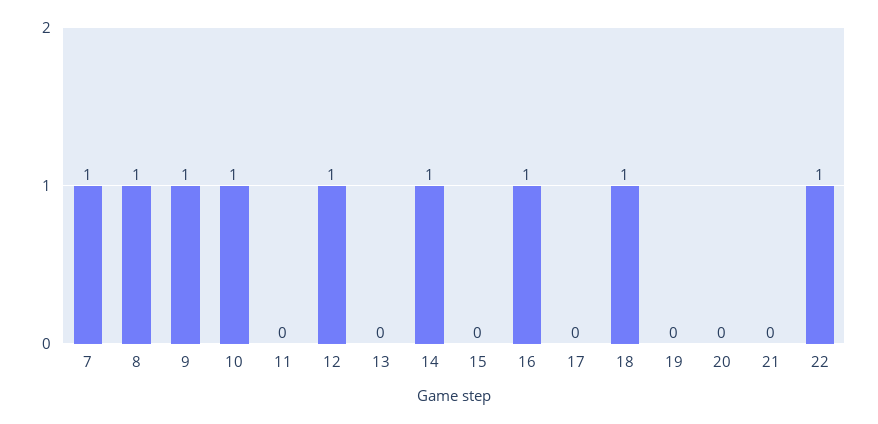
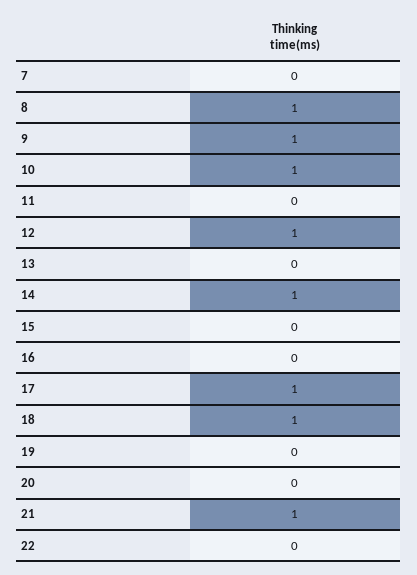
7: 1 -> 0
16: 1 -> 0
17: 0 -> 1
21: 0 -> 1
22: 1 -> 0

